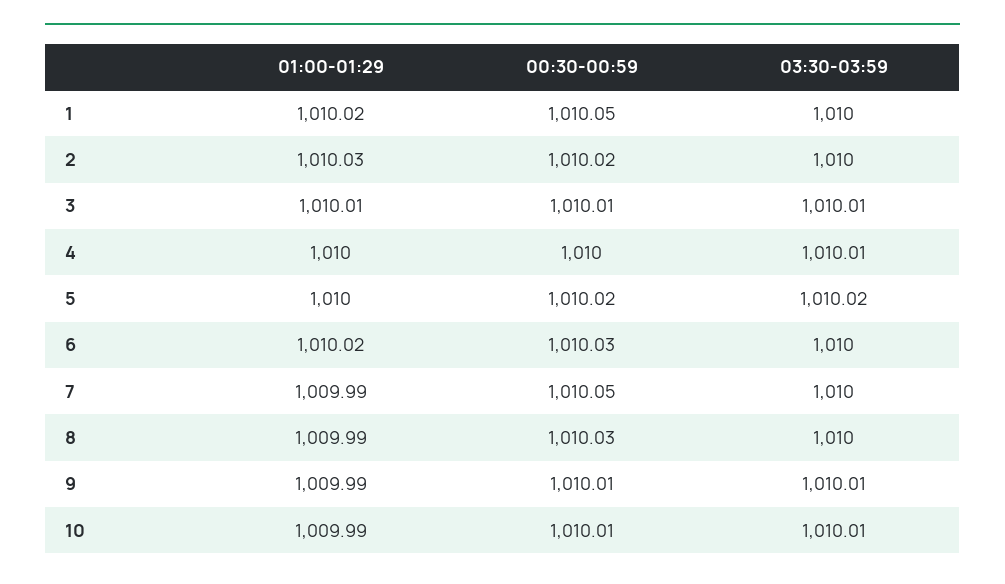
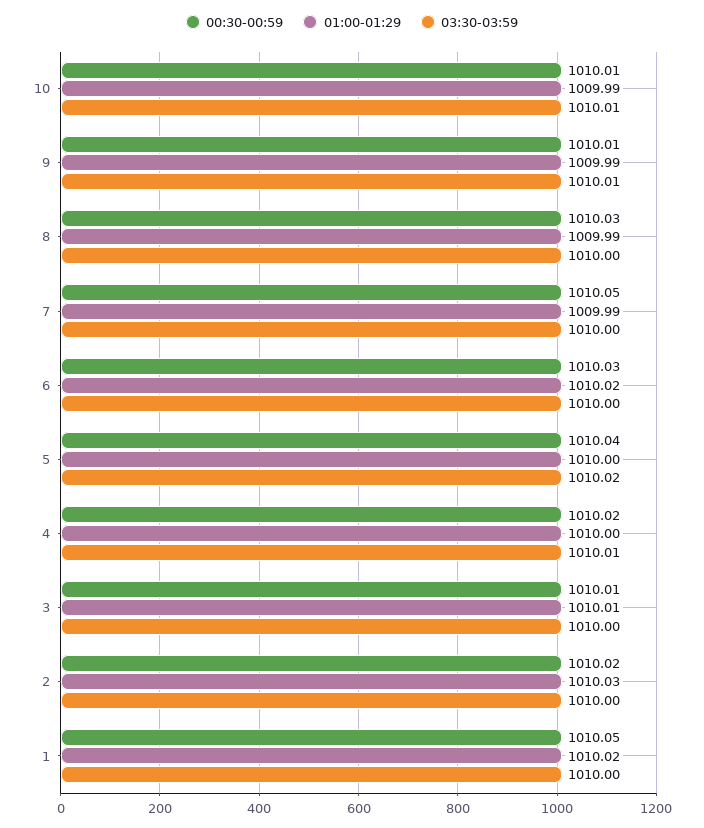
03:30-03:59, 3: 1010.01 -> 1010
00:30-00:59, 4: 1010 -> 1010.02
00:30-00:59, 5: 1010.02 -> 1010.04

